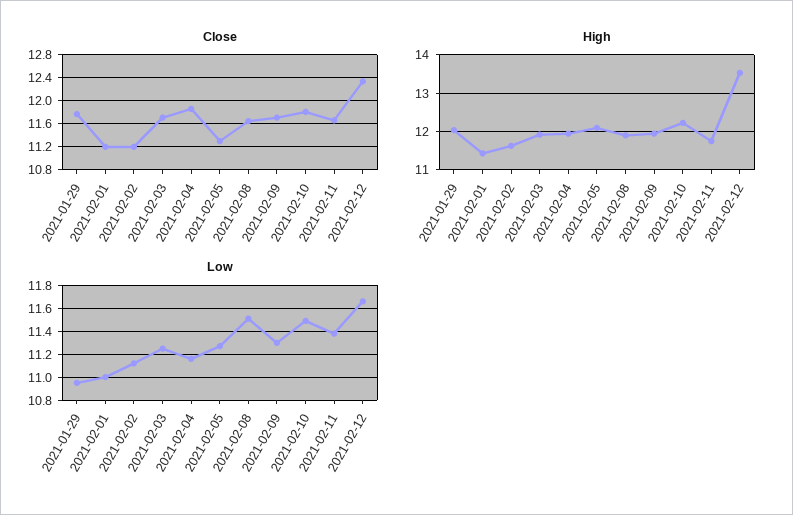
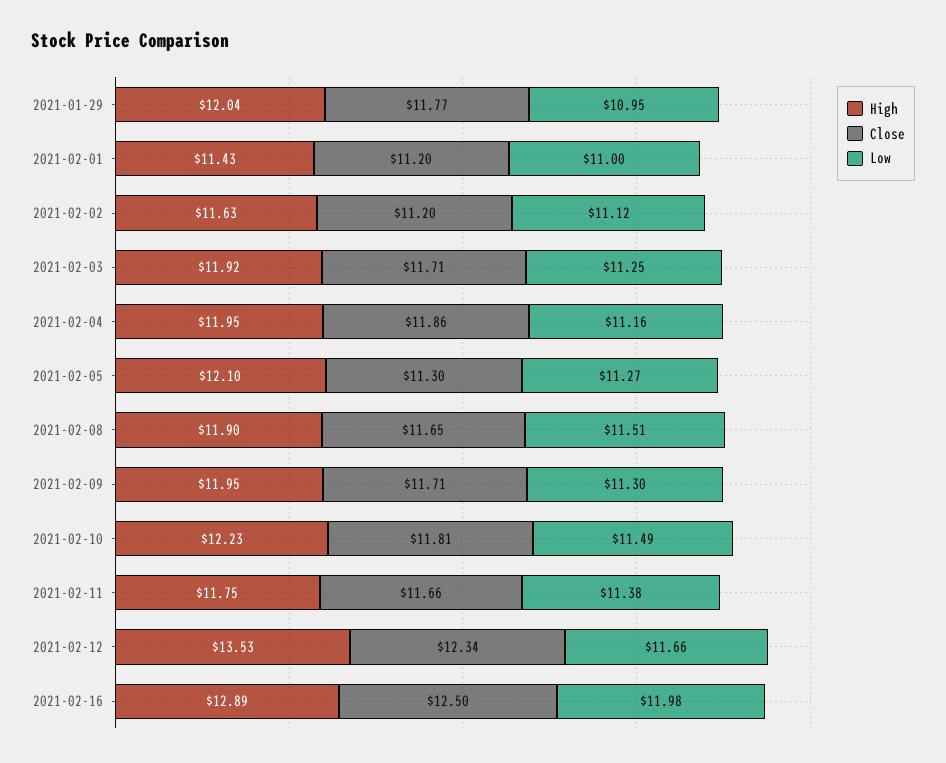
High, 2021-02-16: none -> 12.89
Close, 2021-02-16: none -> 12.5
Low, 2021-02-16: none -> 11.98

